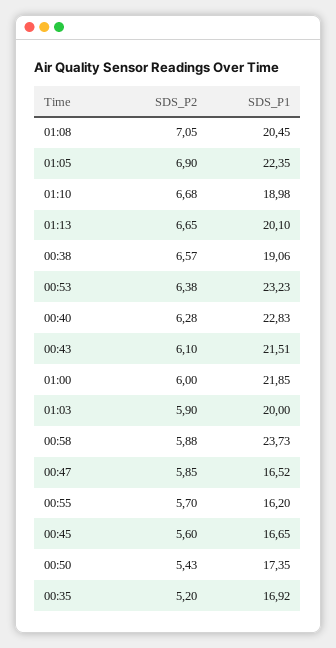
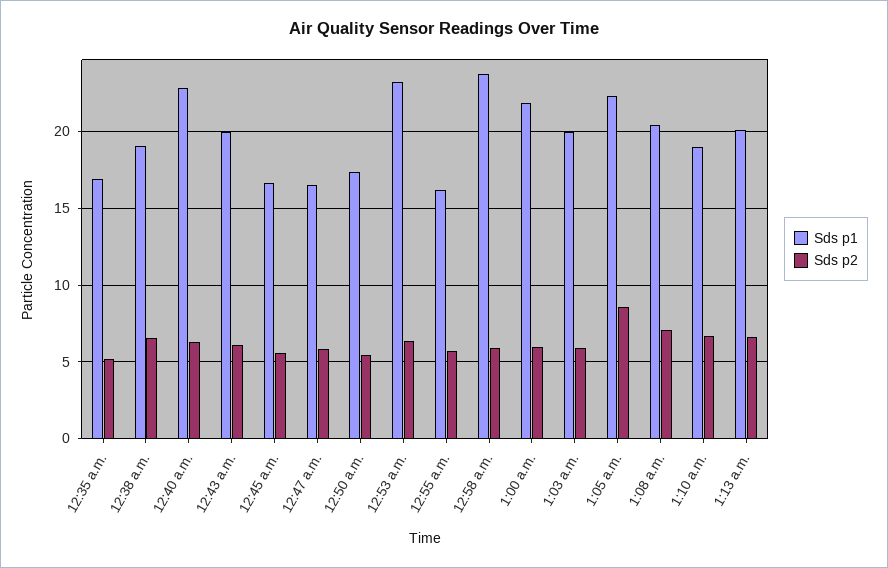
SDS_P2, 01:05: 6.9 -> 8.5
SDS_P1, 00:43: 21.51 -> 20

